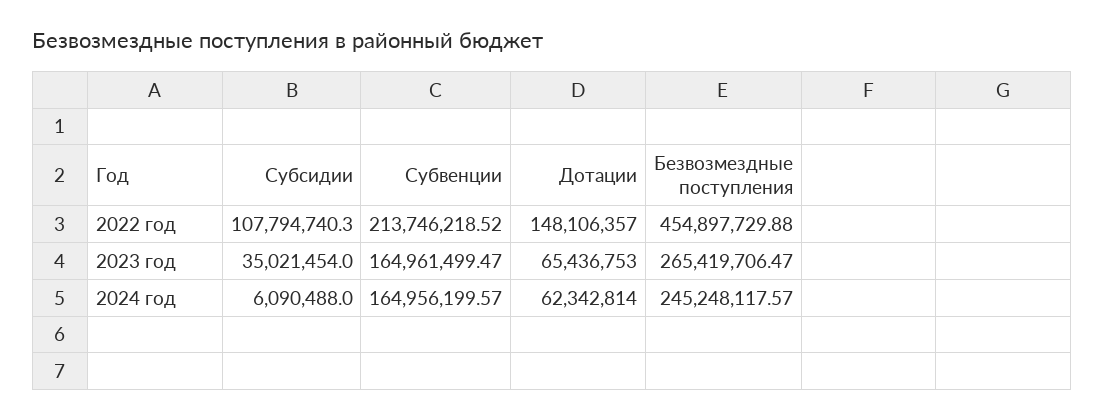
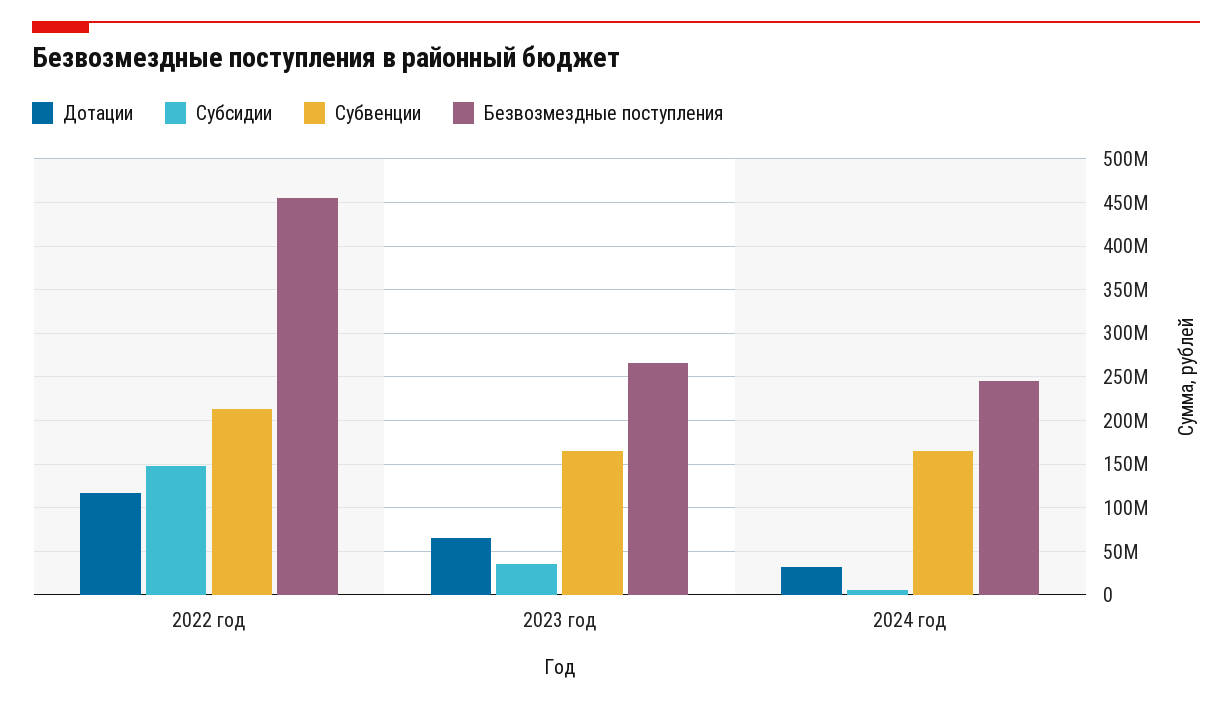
Субсидии, 2022 год: 107794740.3 -> 150000000
Дотации, 2022 год: 148106357 -> 120000000
Дотации, 2024 год: 62342814 -> 30000000

